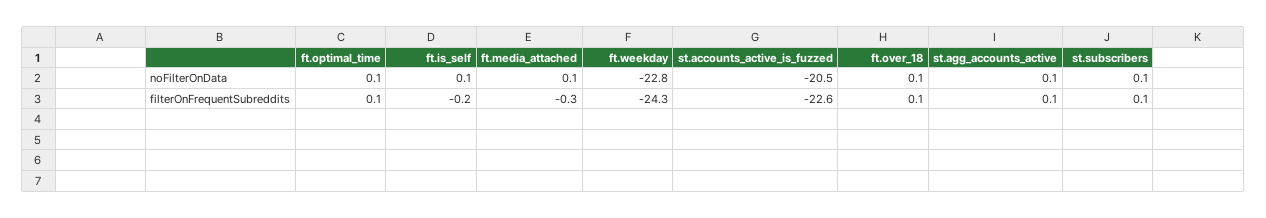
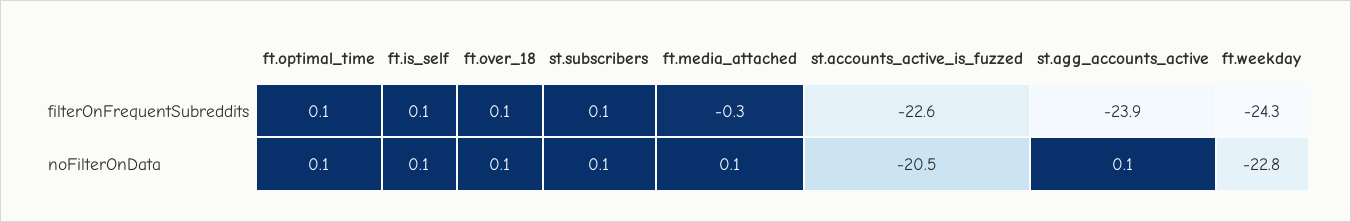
ft.is_self, filterOnFrequentSubreddits: -0.2 -> 0.1
st.agg_accounts_active, filterOnFrequentSubreddits: 0.1 -> -23.9

